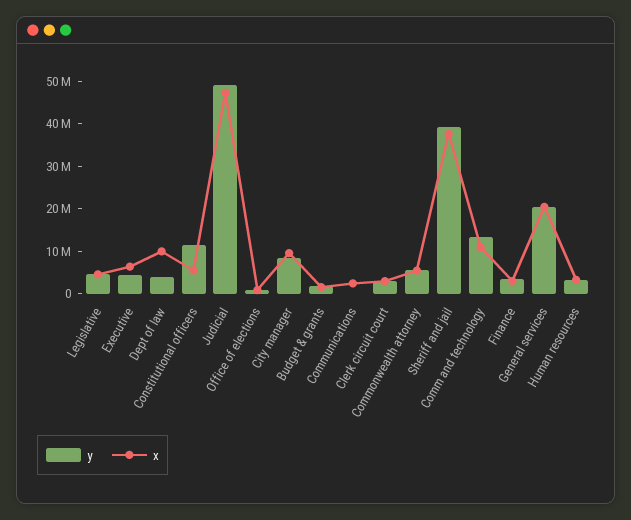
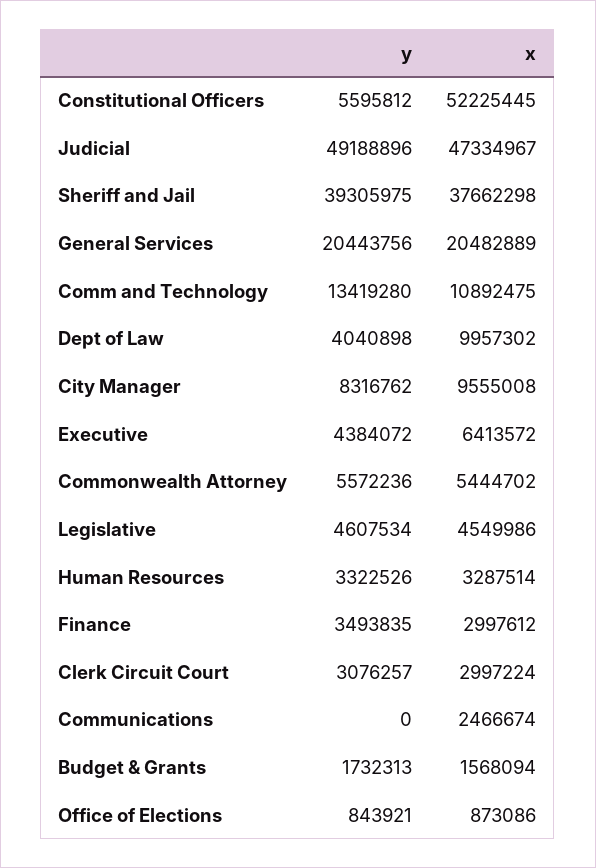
y, Constitutional officers: 12000000 -> 5595812
x, Constitutional officers: 6000000 -> 52225445

